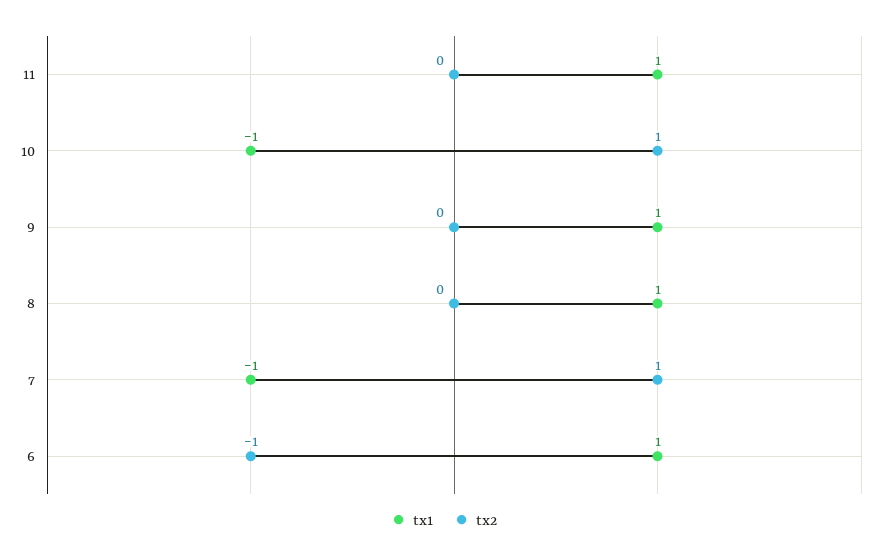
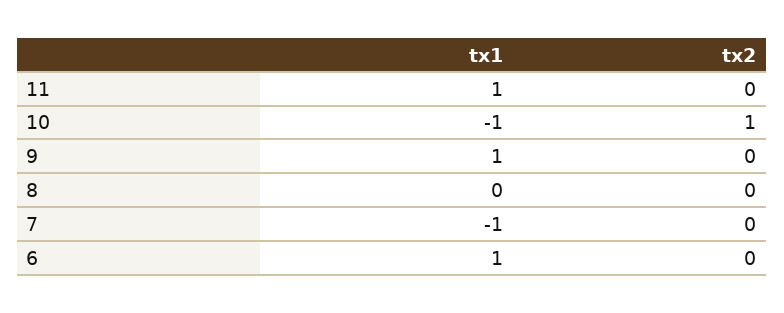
tx1, 8: 1 -> 0
tx2, 7: 1 -> 0
tx2, 6: -1 -> 0

